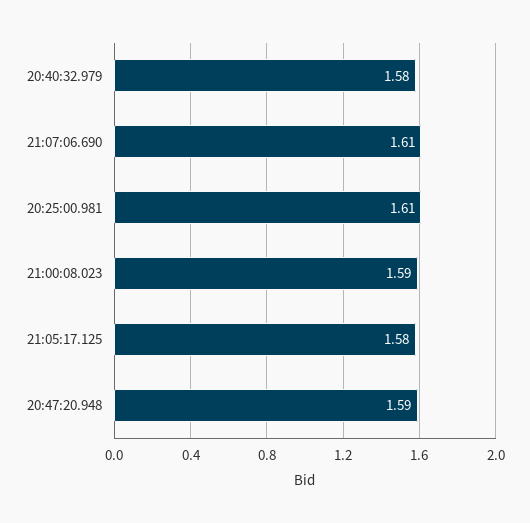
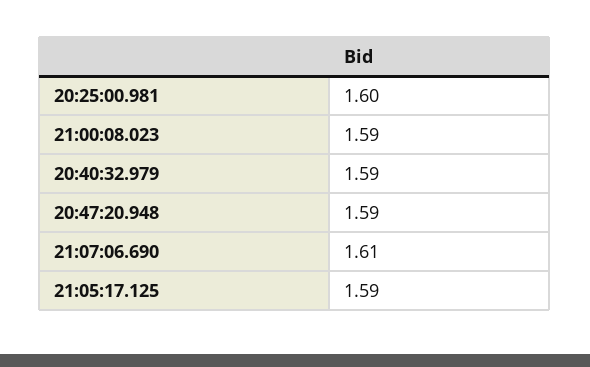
20:40:32.979: 1.58 -> 1.59
20:25:00.981: 1.61 -> 1.6
21:05:17.125: 1.58 -> 1.59

